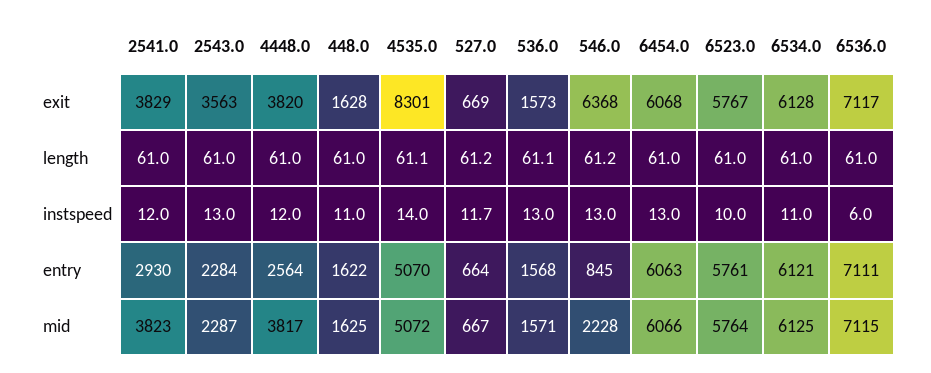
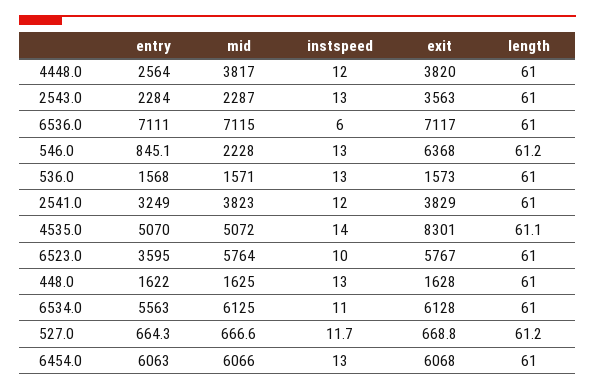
536.0, length: 61.1 -> 61
448.0, instspeed: 11 -> 13
2541.0, entry: 2930 -> 3249
6523.0, entry: 5761 -> 3595
6534.0, entry: 6121 -> 5563

